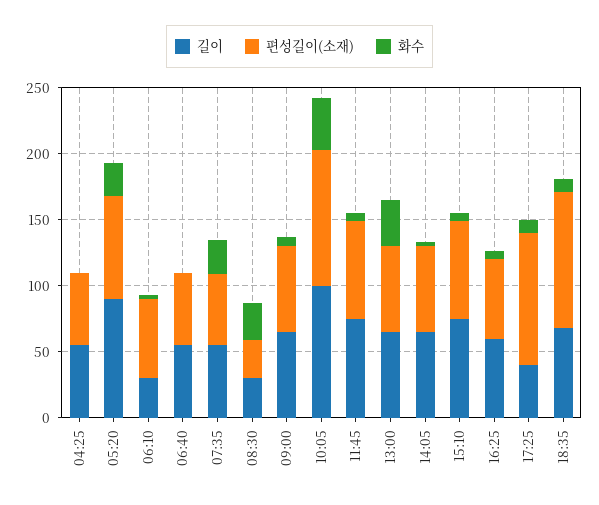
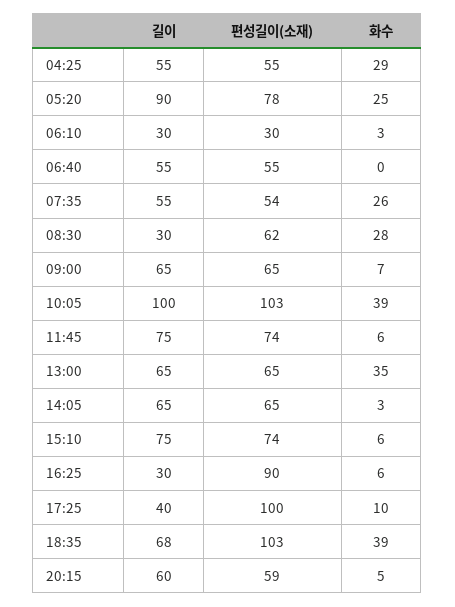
화수, 04:25: 0 -> 29
편성길이(소재), 06:10: 60 -> 30
편성길이(소재), 08:30: 30 -> 62
길이, 16:25: 60 -> 30
편성길이(소재), 16:25: 60 -> 90
화수, 18:35: 10 -> 39
길이, 20:15: none -> 60
편성길이(소재), 20:15: none -> 59
화수, 20:15: none -> 5

